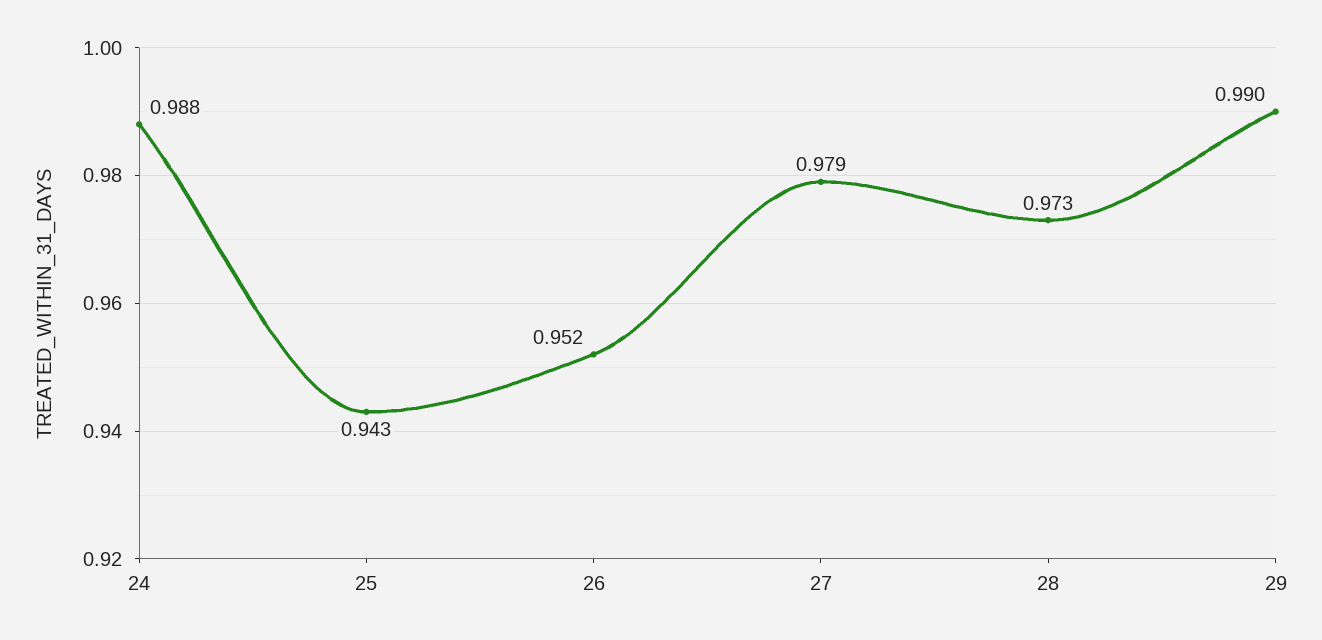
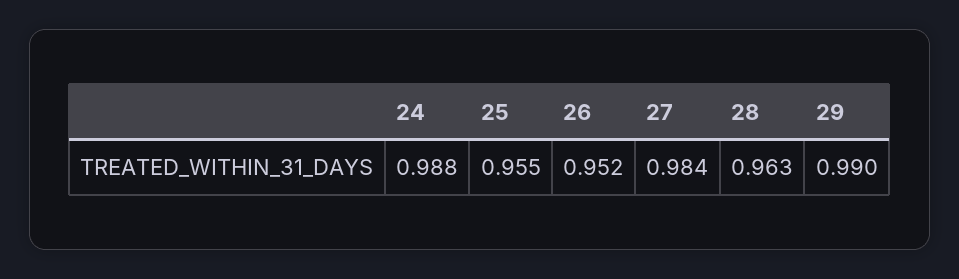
25: 0.943 -> 0.955
27: 0.979 -> 0.984
28: 0.973 -> 0.963

